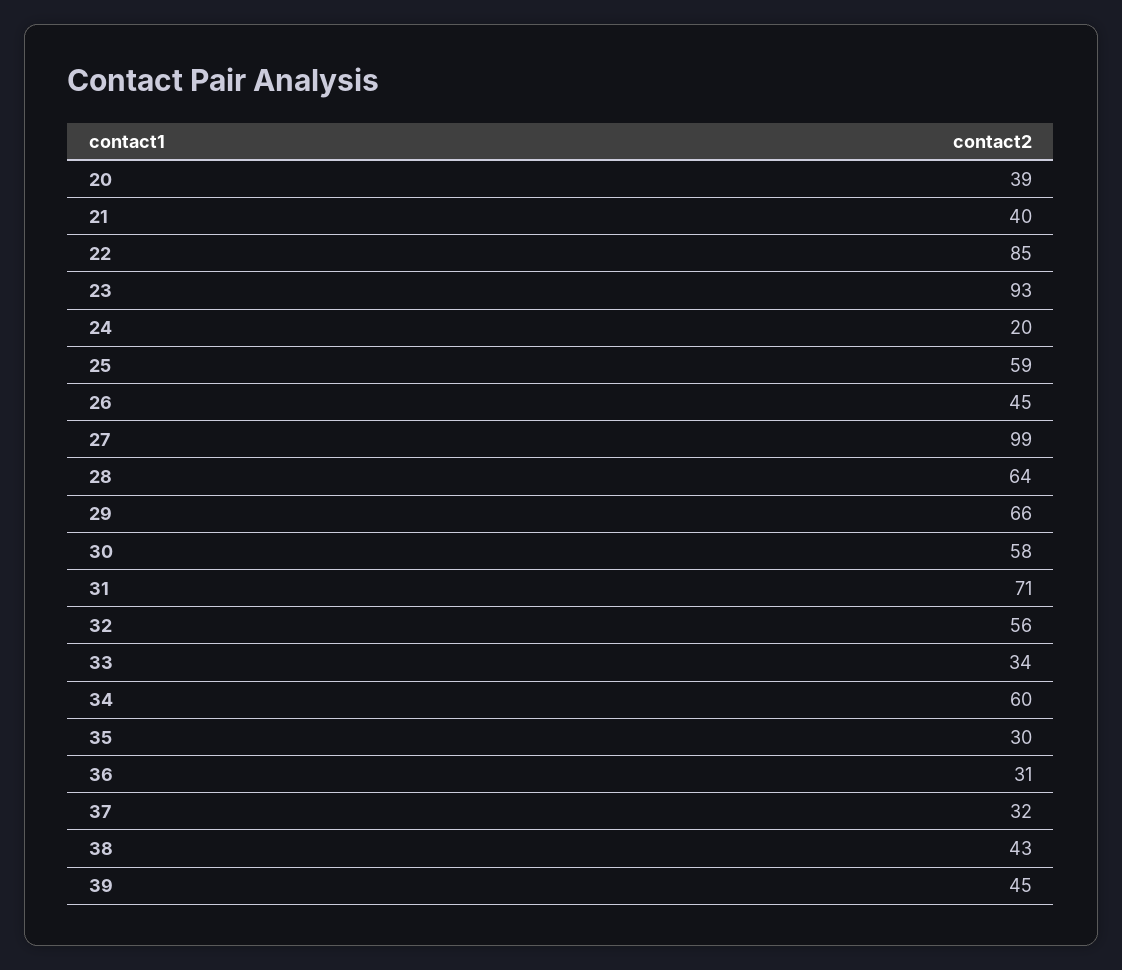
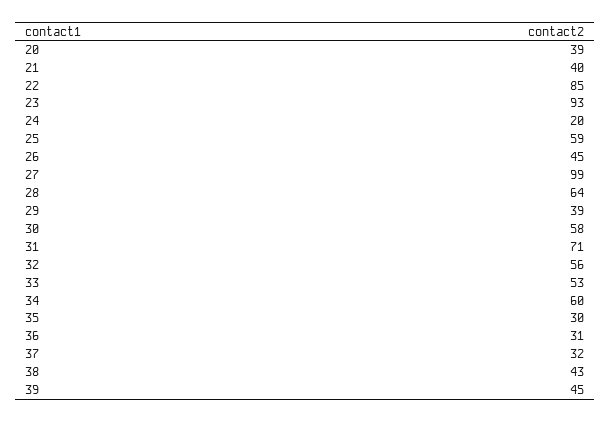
29: 66 -> 39
33: 34 -> 53

